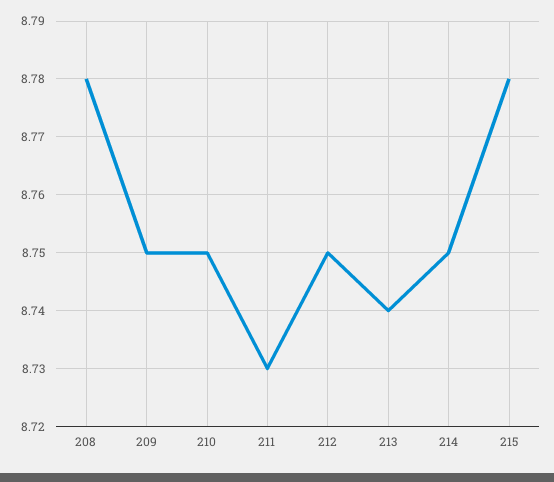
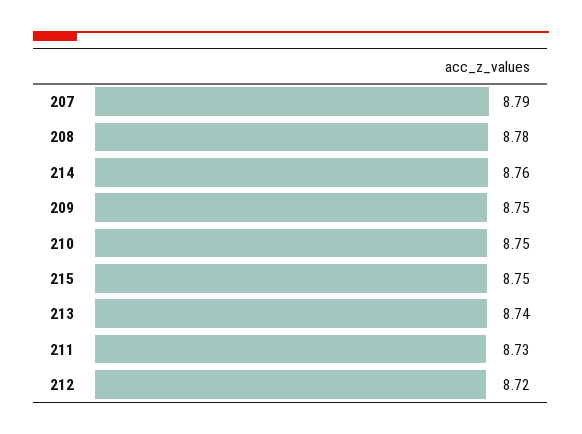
212: 8.75 -> 8.72
214: 8.75 -> 8.76
215: 8.78 -> 8.75
207: none -> 8.79

